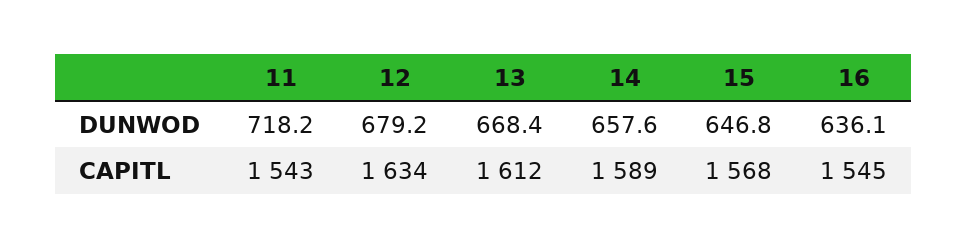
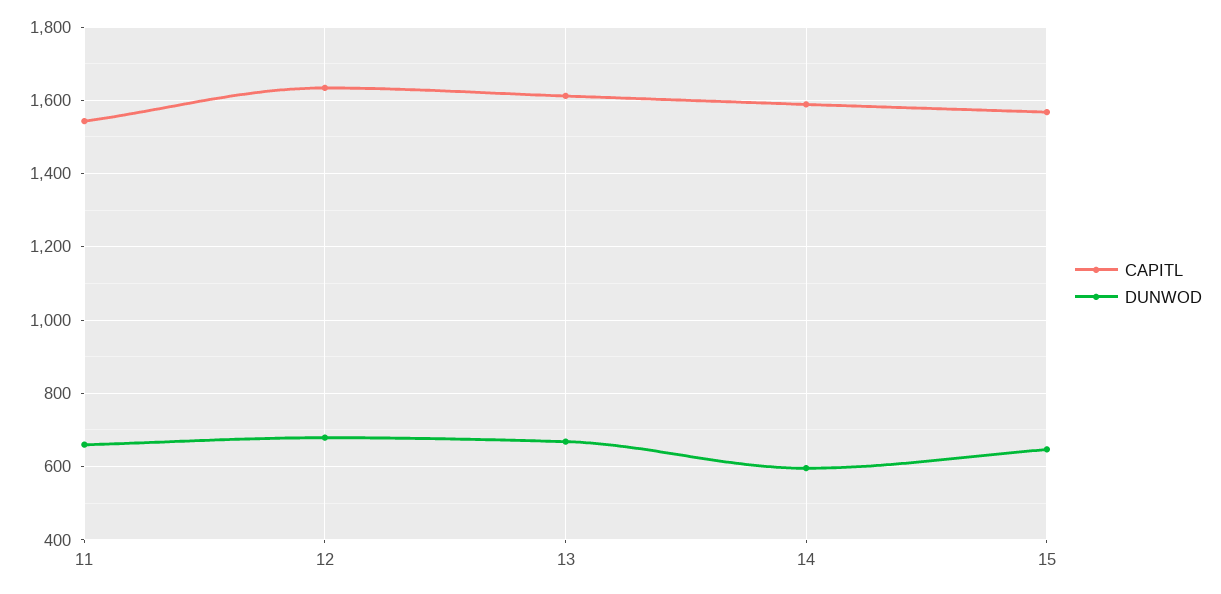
DUNWOD, 11: 718.2 -> 660
DUNWOD, 14: 657.6 -> 600
DUNWOD, 16: 636.1 -> none
CAPITL, 16: 1545 -> none

